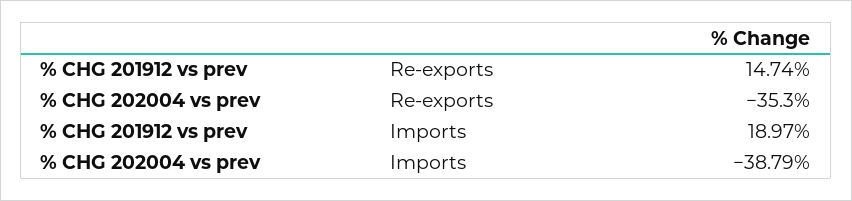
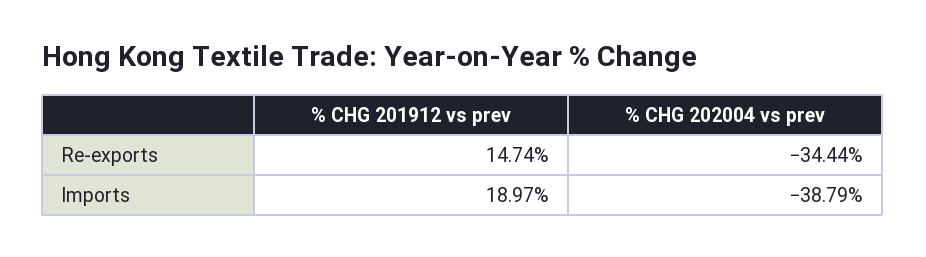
% CHG 202004 vs prev, Re-exports: -35.3 -> -34.44

